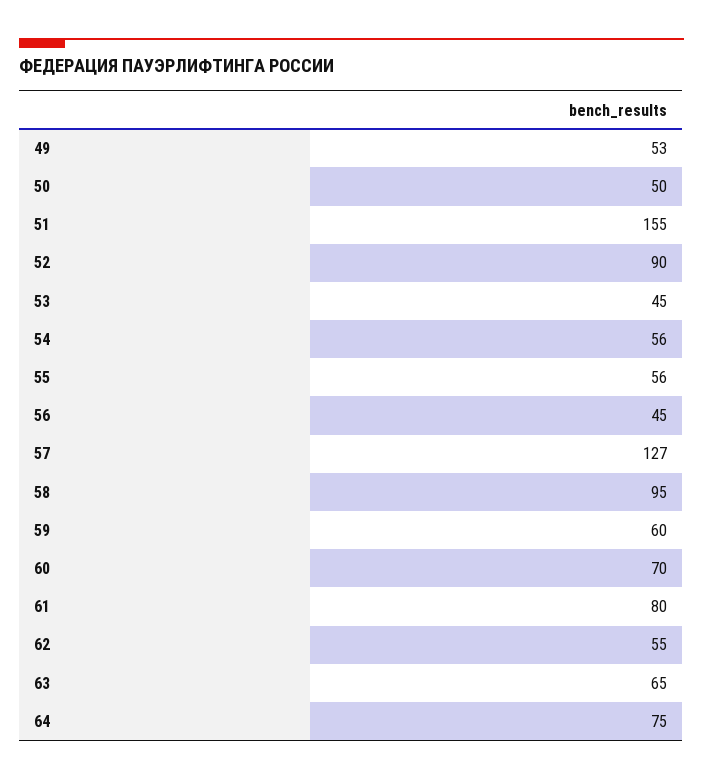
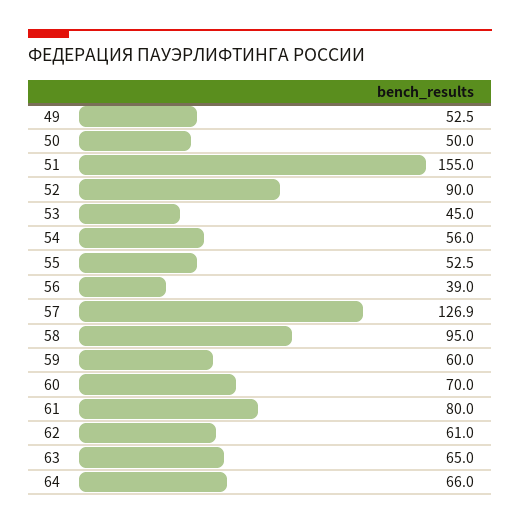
55: 56 -> 52.5
56: 45 -> 39
62: 55 -> 61
64: 75 -> 66

